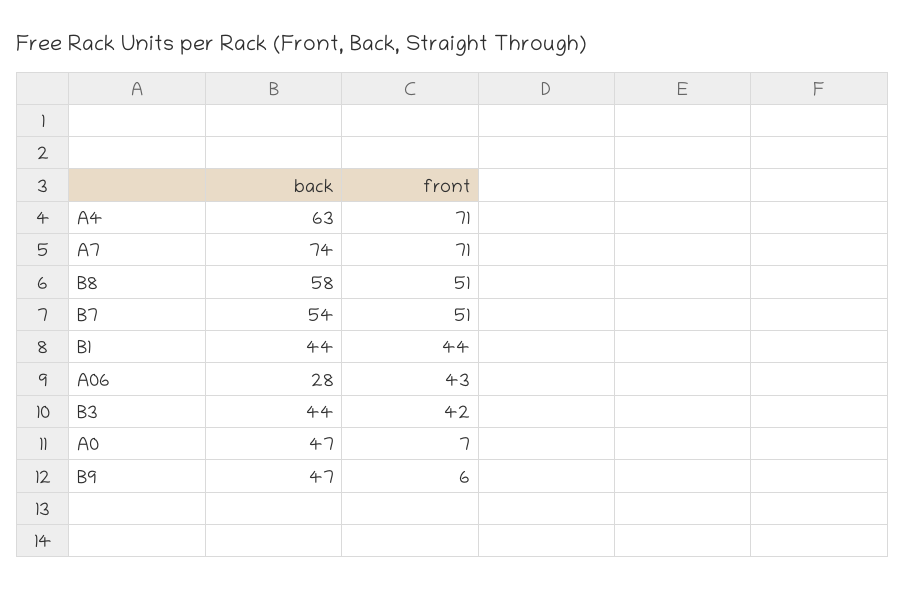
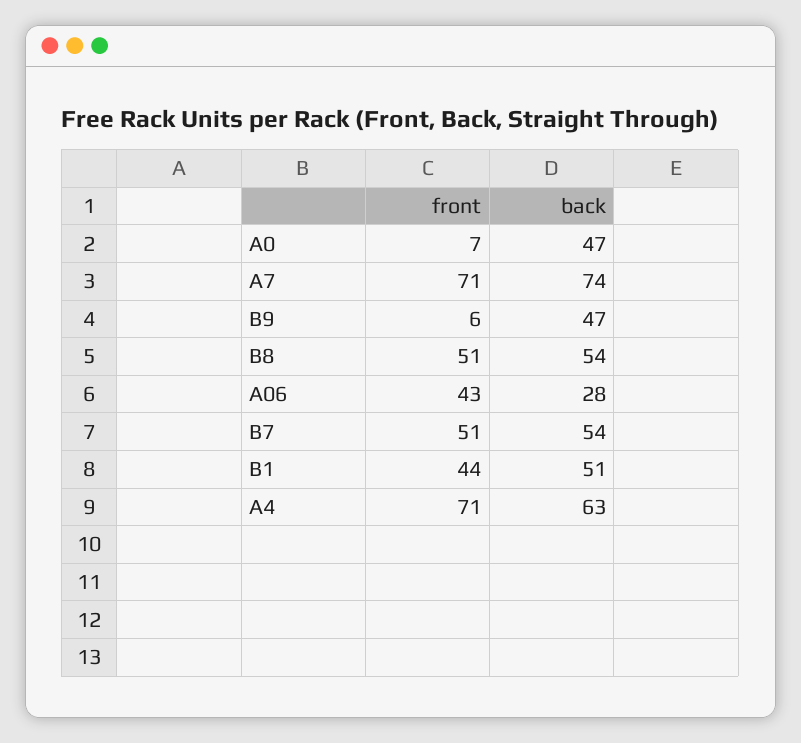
back, B8: 58 -> 54
back, B1: 44 -> 51
back, B3: 44 -> none
front, B3: 42 -> none

